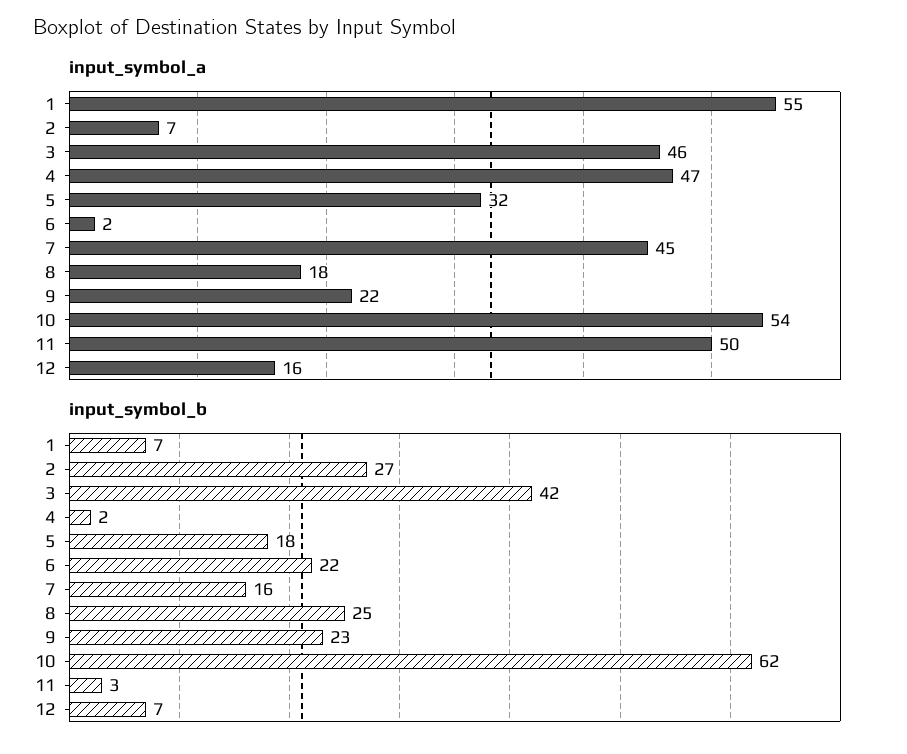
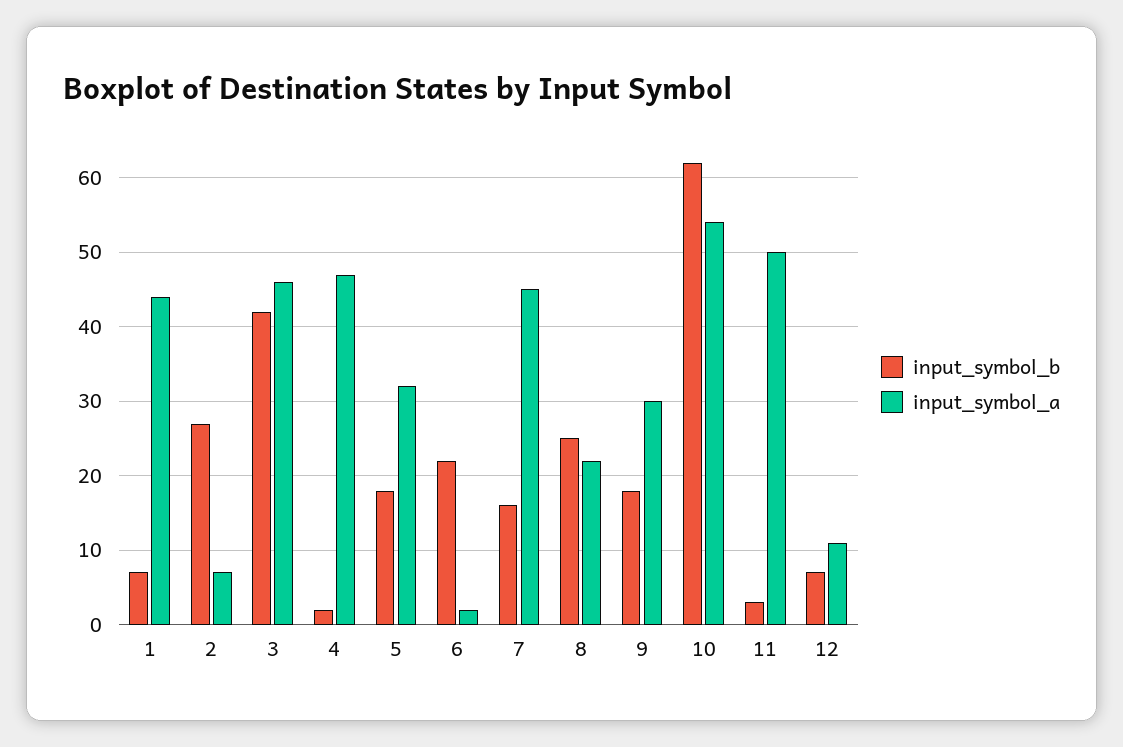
input_symbol_a, 1: 55 -> 44
input_symbol_a, 8: 18 -> 22
input_symbol_a, 9: 22 -> 30
input_symbol_a, 12: 16 -> 11
input_symbol_b, 9: 23 -> 18

